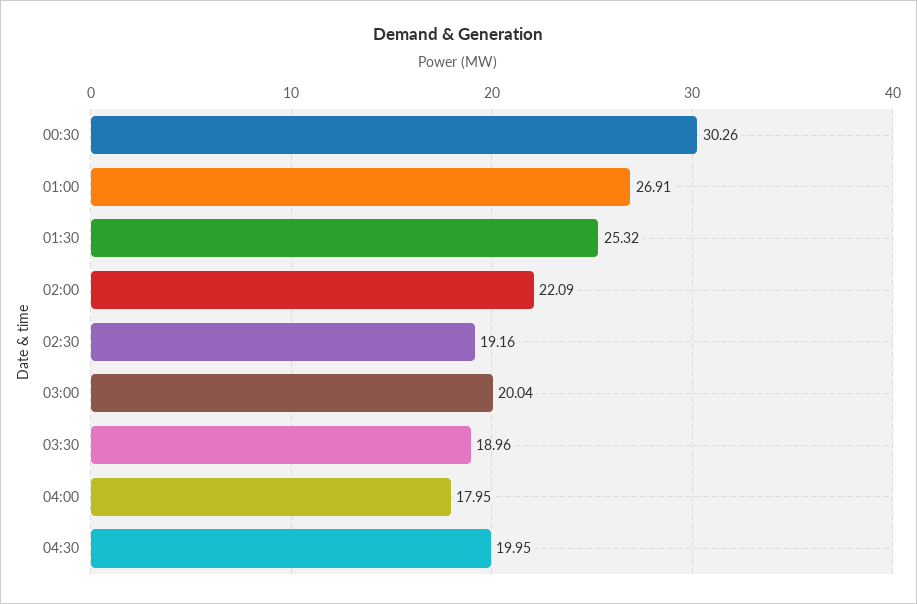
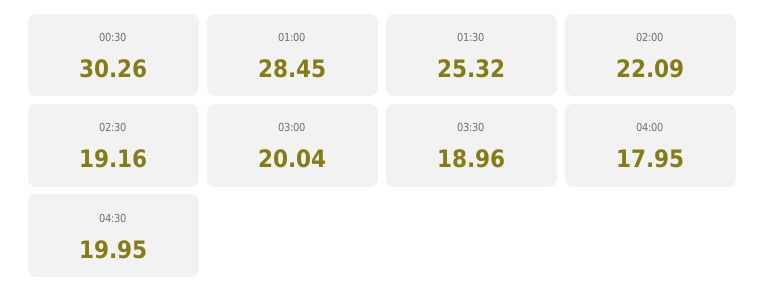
01:00: 26.91 -> 28.45

